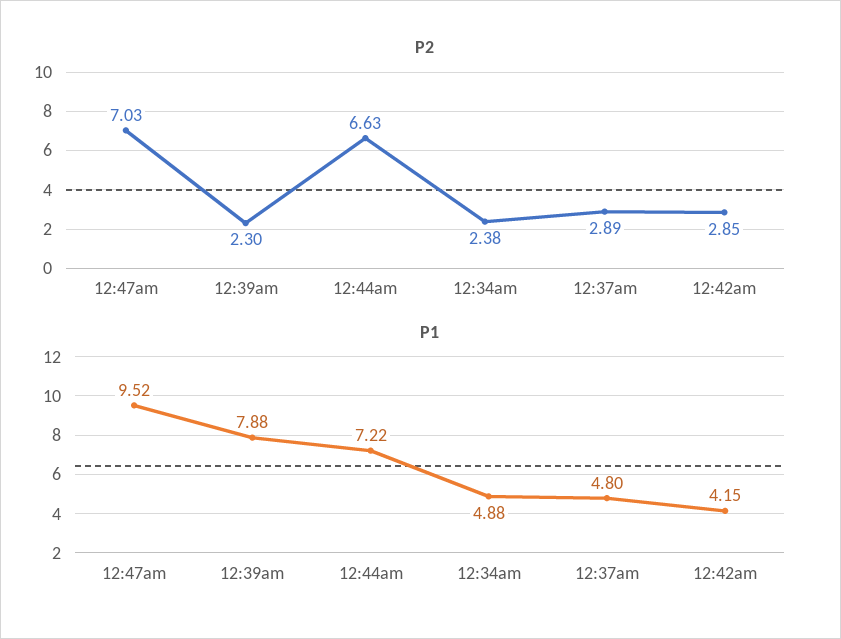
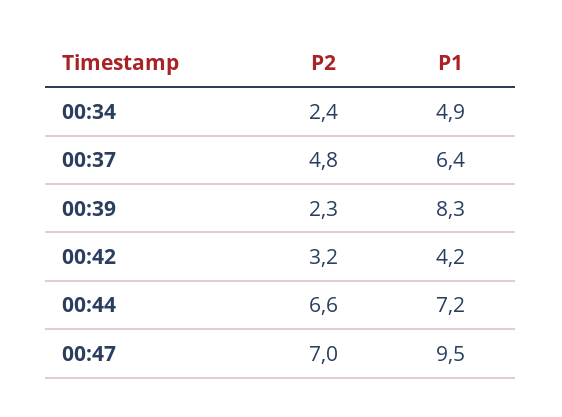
P2, 12:37am: 2.89 -> 4.8
P2, 12:42am: 2.85 -> 3.2
P1, 12:39am: 7.88 -> 8.3
P1, 12:37am: 4.8 -> 6.4

